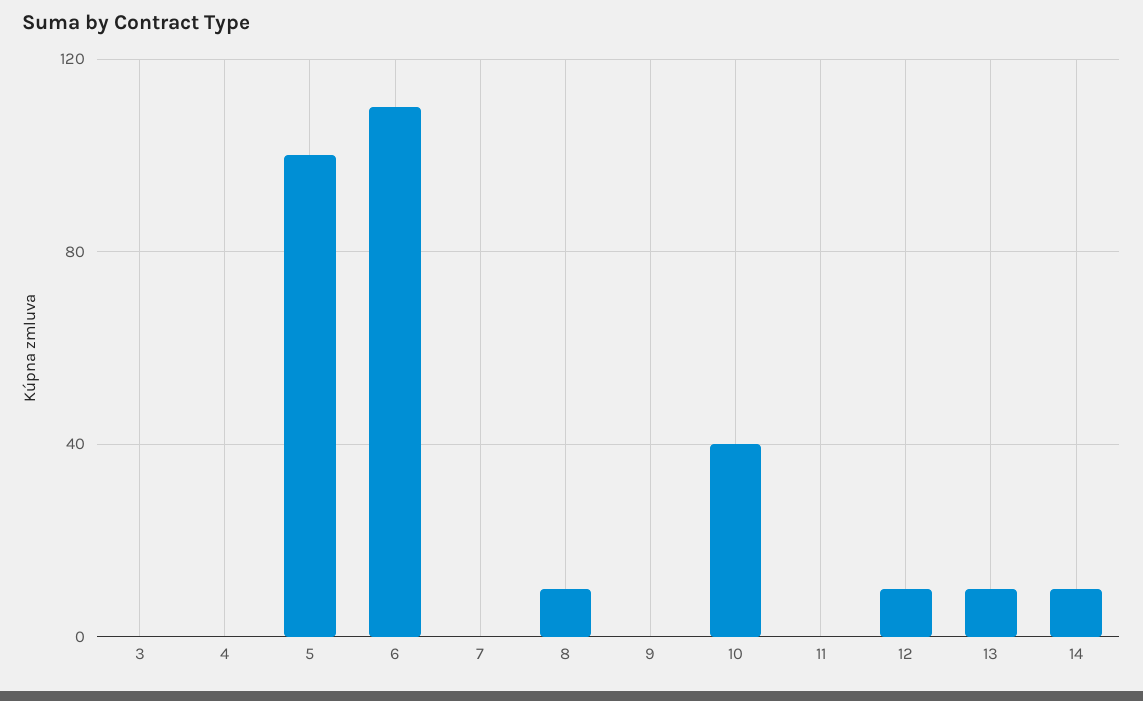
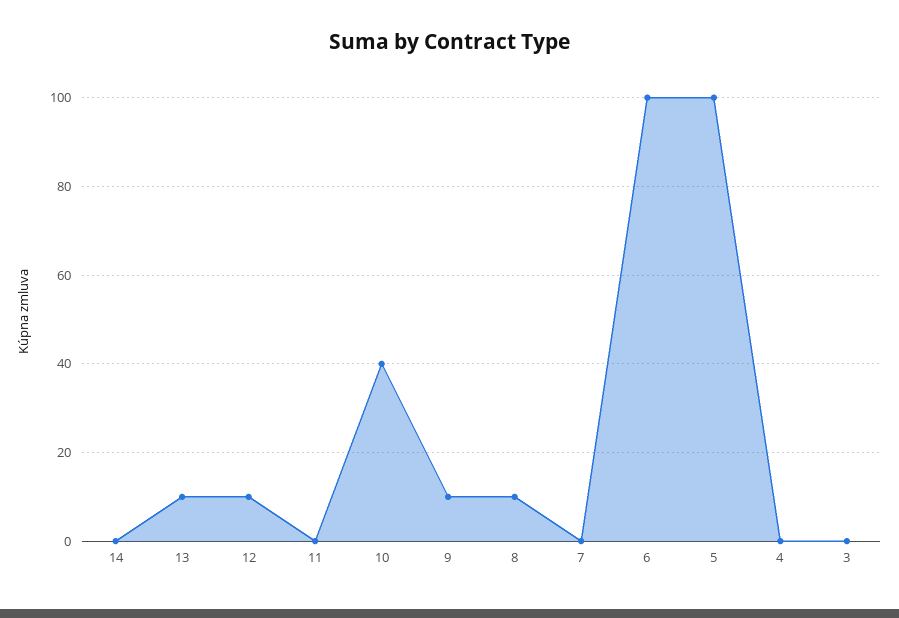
6: 110 -> 100
9: 0 -> 10
14: 10 -> 0

